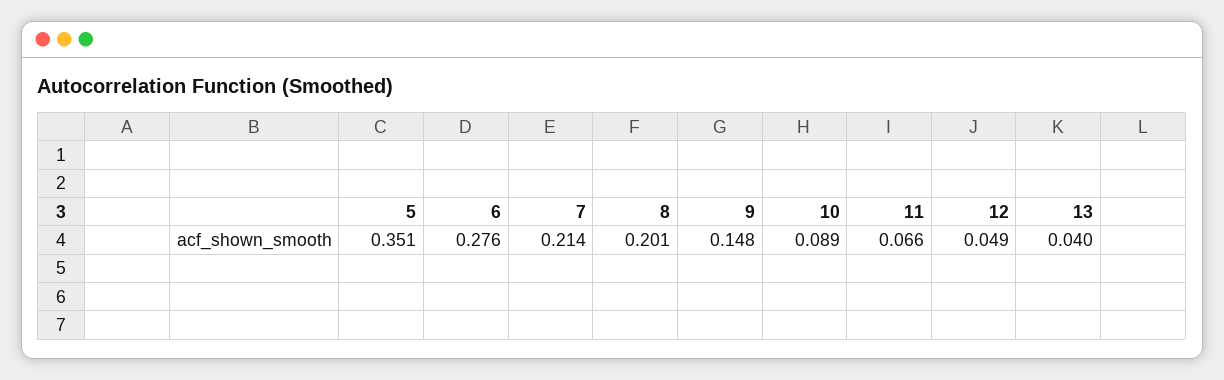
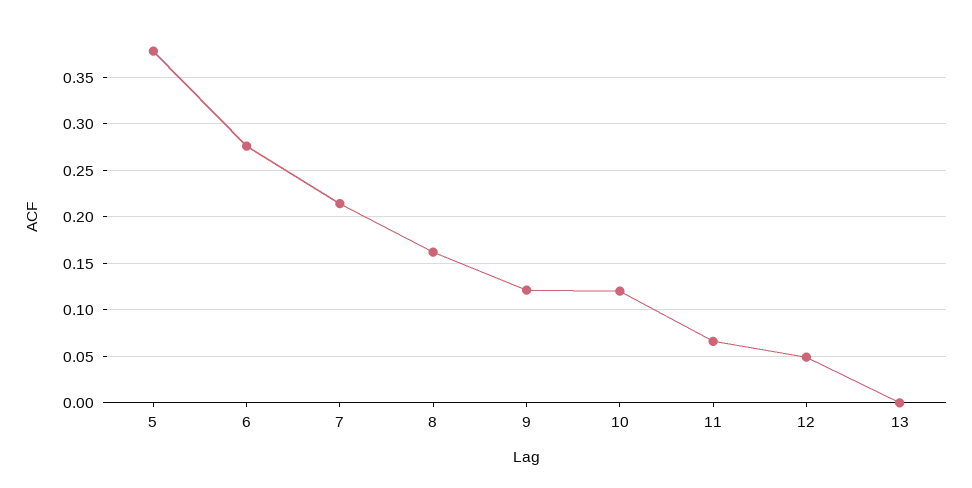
5: 0.351 -> 0.38
8: 0.201 -> 0.16
9: 0.148 -> 0.12
10: 0.089 -> 0.12
13: 0.04 -> 0

